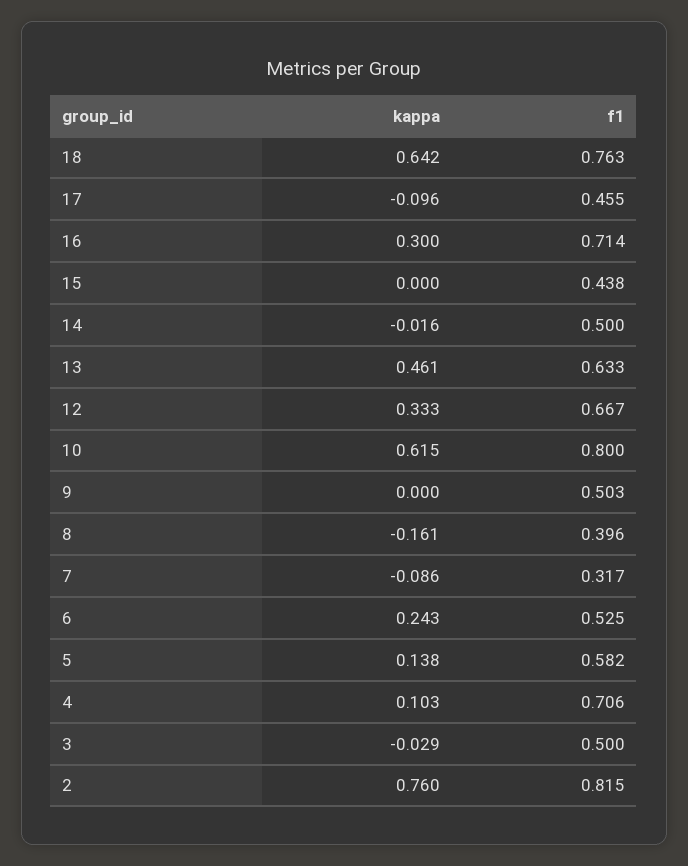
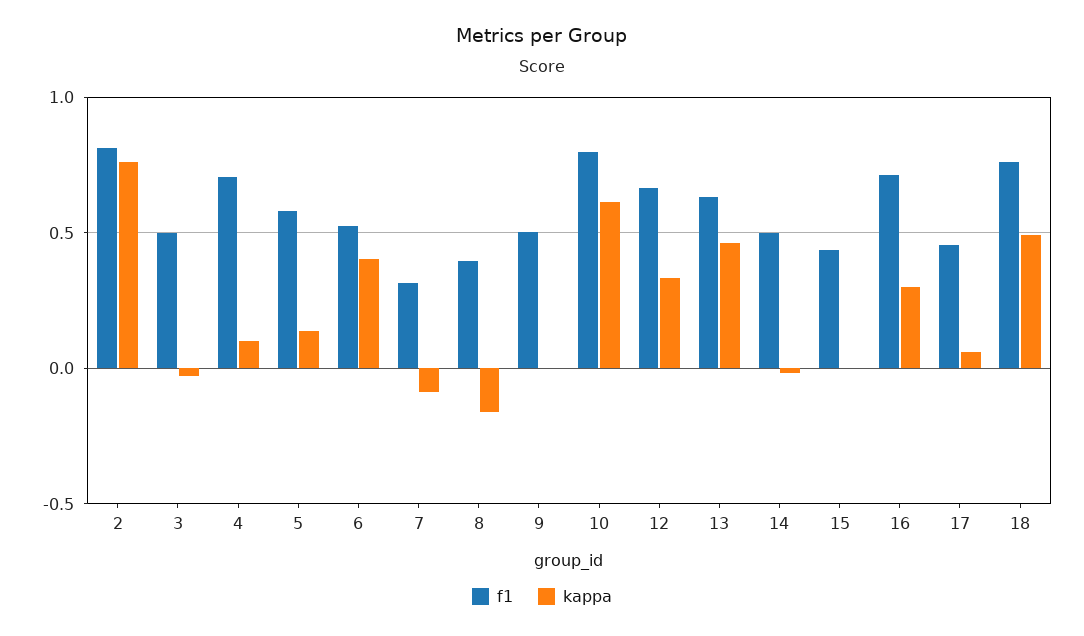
kappa, 18: 0.642 -> 0.5
kappa, 17: -0.096 -> 0.05
kappa, 6: 0.243 -> 0.4

